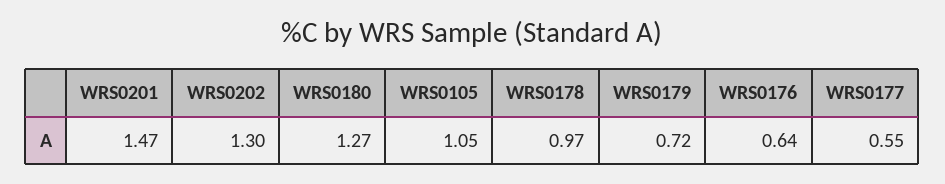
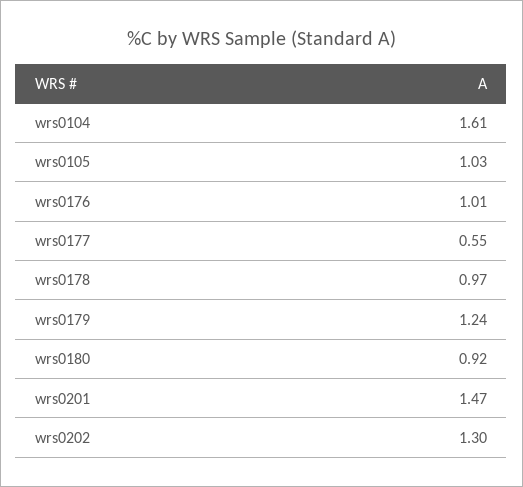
WRS0180: 1.27 -> 0.92
WRS0105: 1.05 -> 1.03
WRS0179: 0.72 -> 1.24
WRS0176: 0.64 -> 1.01
wrs0104: none -> 1.61

